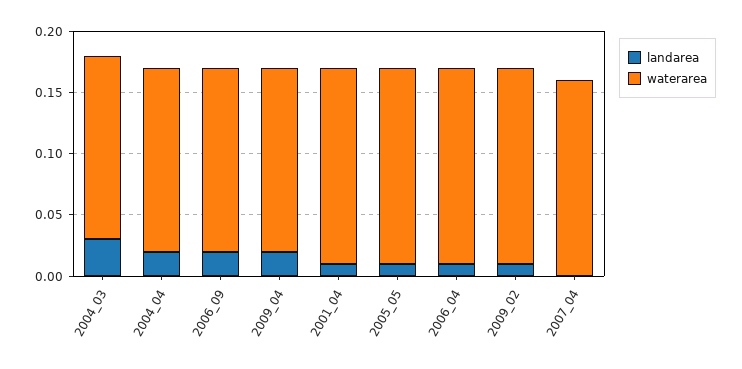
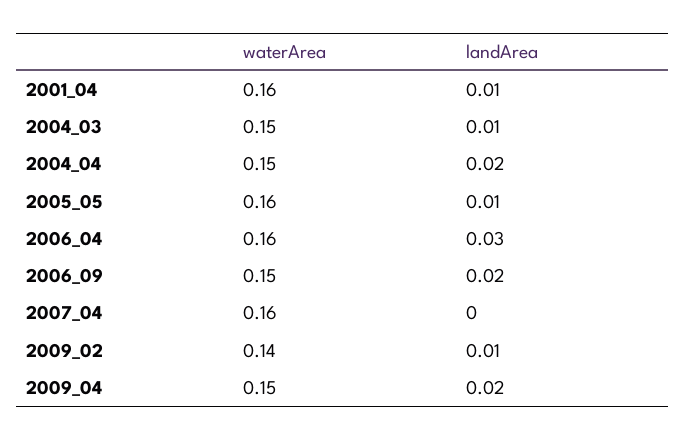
landarea, 2004_03: 0.03 -> 0.01
landarea, 2006_04: 0.01 -> 0.03
waterarea, 2009_02: 0.16 -> 0.14

